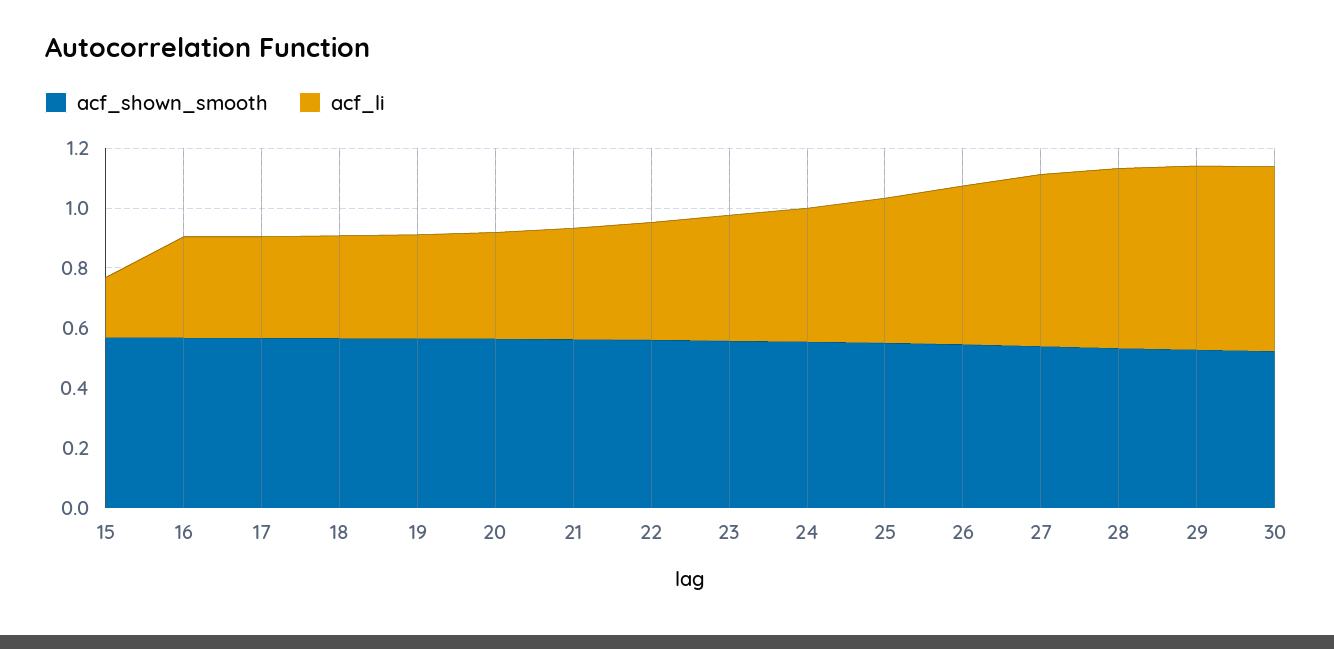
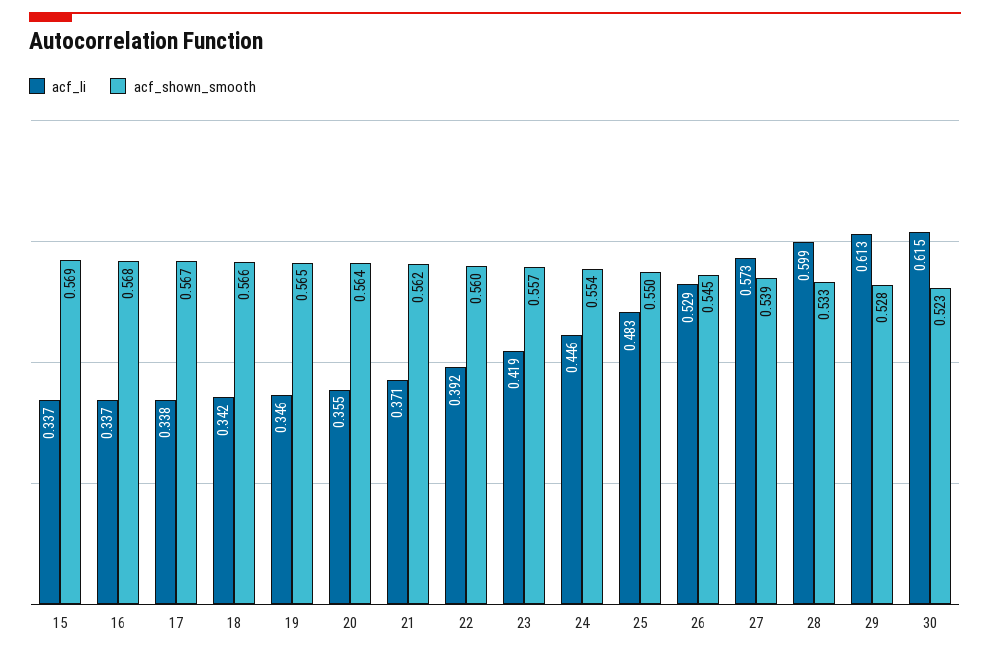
acf_li, 15: 0.2 -> 0.337

